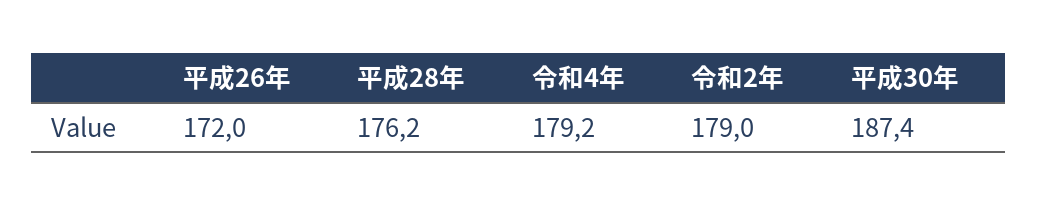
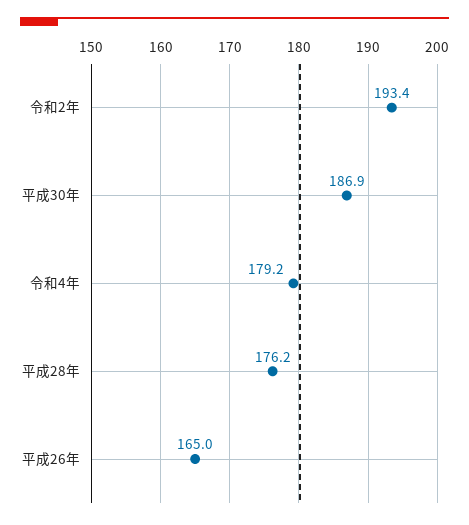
平成26年: 172 -> 165
令和2年: 179 -> 193.4
平成30年: 187.4 -> 186.9

